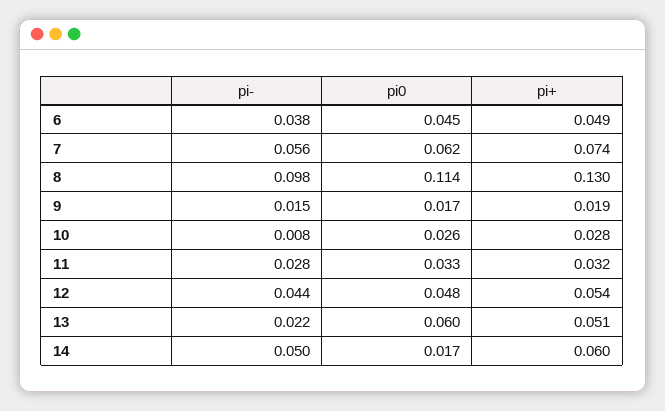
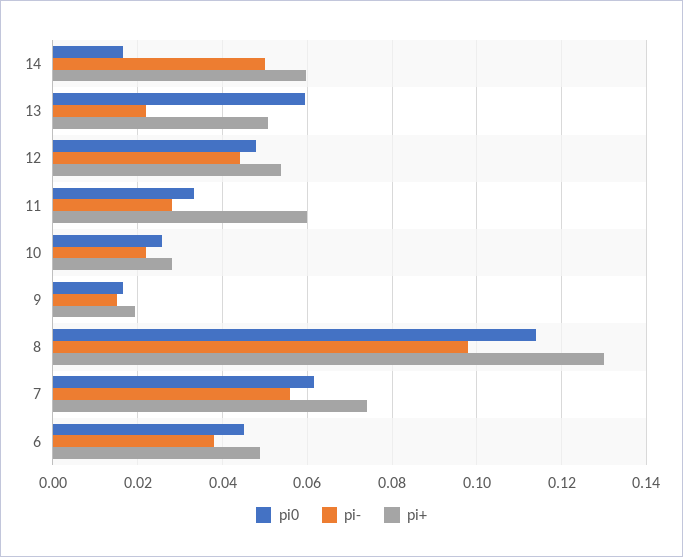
pi-, 10: 0.008 -> 0.022
pi+, 11: 0.032 -> 0.06

